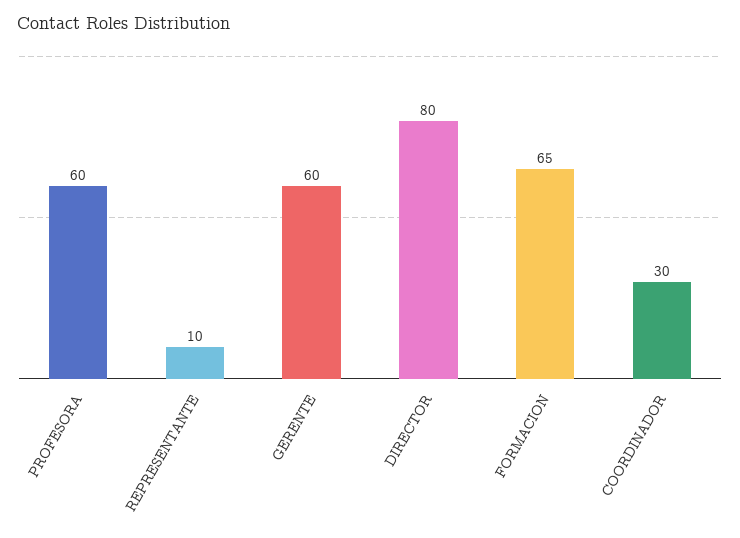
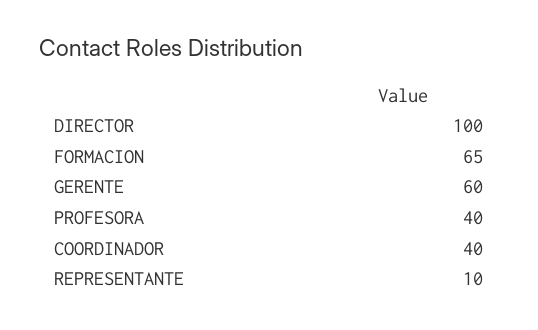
PROFESORA: 60 -> 40
DIRECTOR: 80 -> 100
COORDINADOR: 30 -> 40

